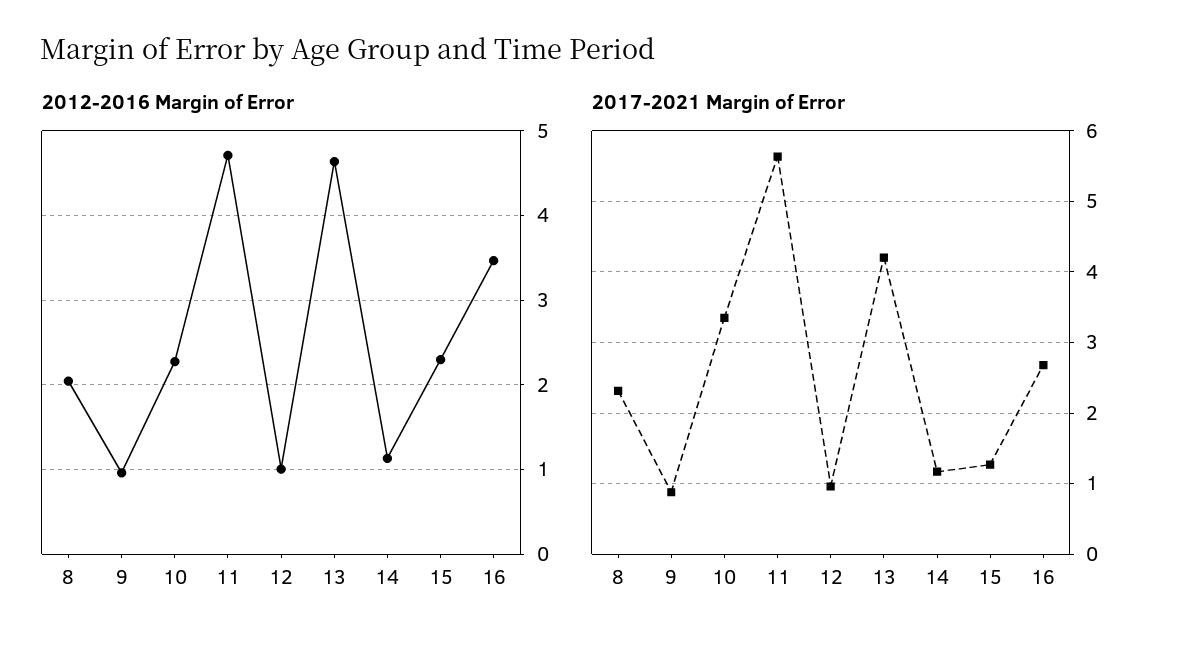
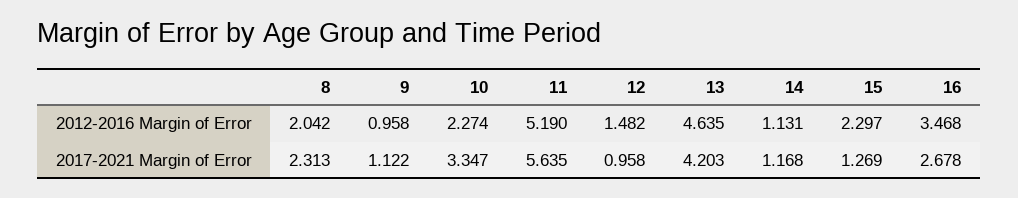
2012-2016 Margin of Error, 11: 4.7 -> 5.19
2012-2016 Margin of Error, 12: 1 -> 1.482
2017-2021 Margin of Error, 9: 0.9 -> 1.122

